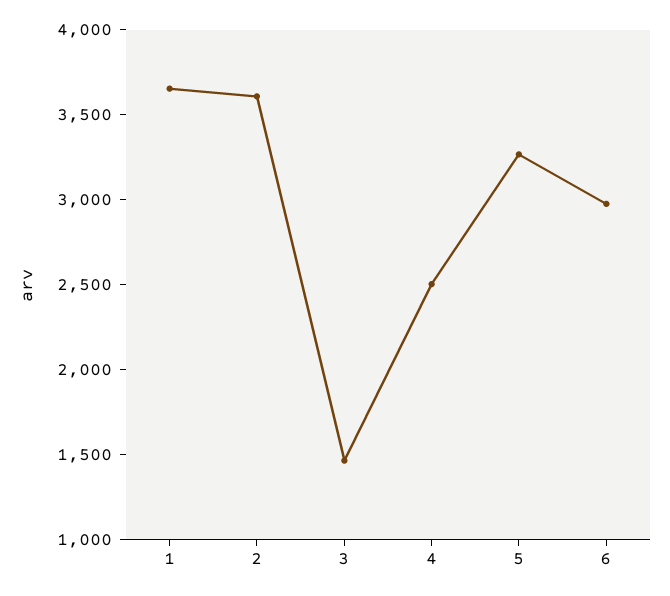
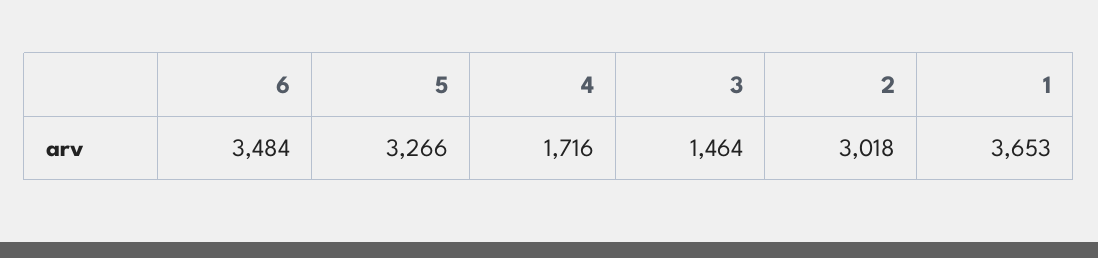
2: 3600 -> 3018
4: 2500 -> 1716
6: 3000 -> 3484

